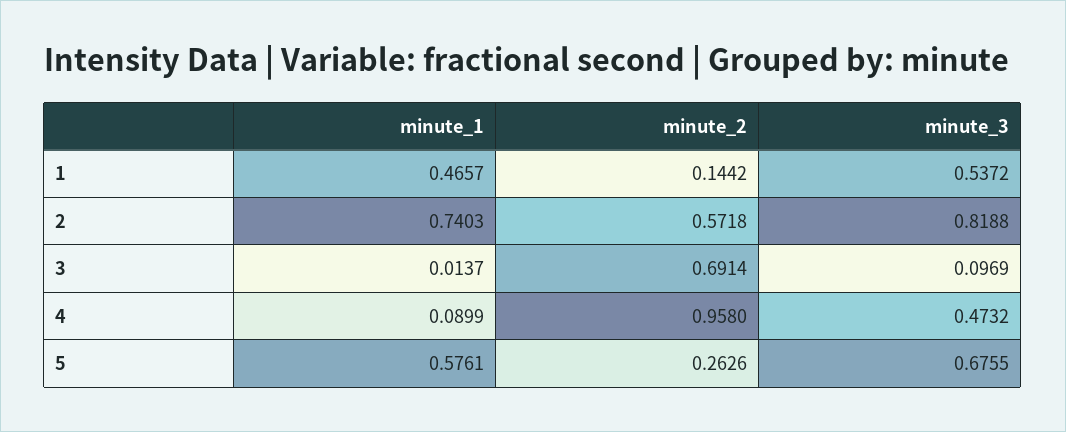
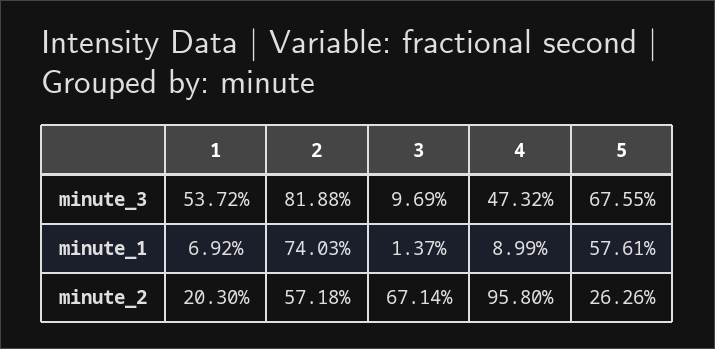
minute_1, 1: 0.4657 -> 0.0692
minute_2, 1: 0.1442 -> 0.203
minute_2, 3: 0.6914 -> 0.6714

